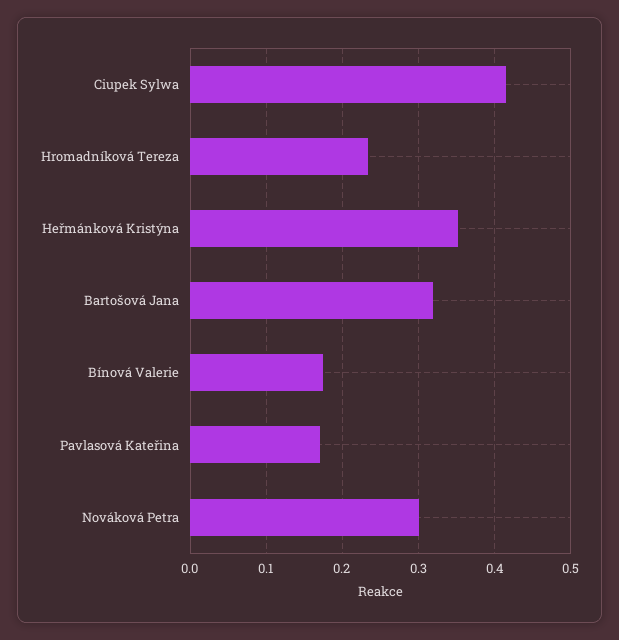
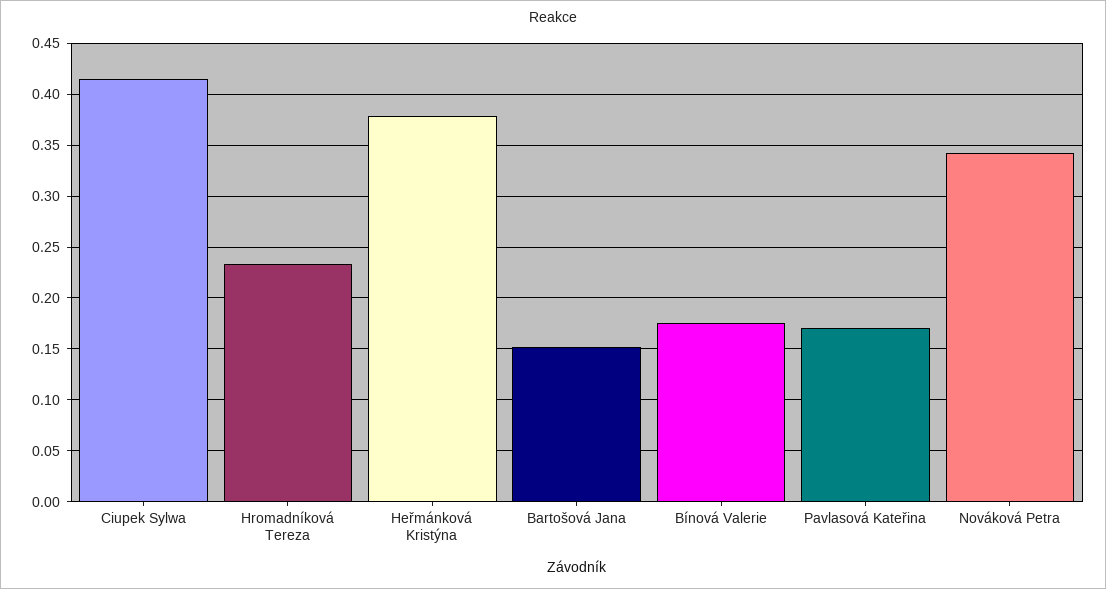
Heřmánková Kristýna: 0.35 -> 0.38
Bartošová Jana: 0.32 -> 0.15
Nováková Petra: 0.3 -> 0.34

